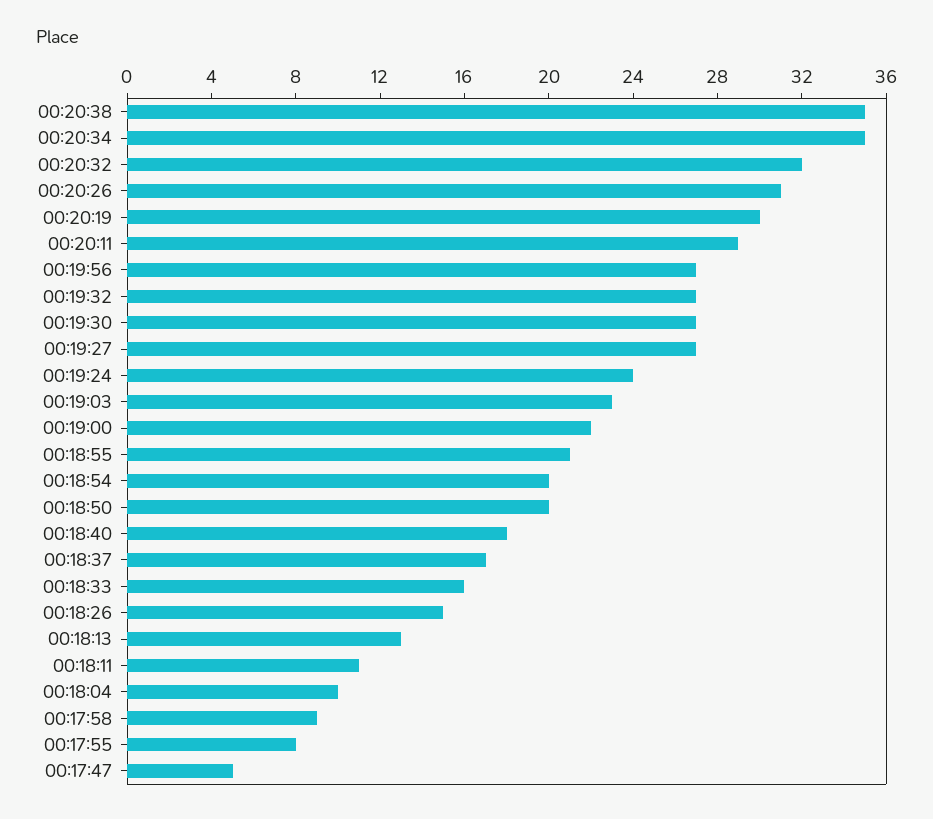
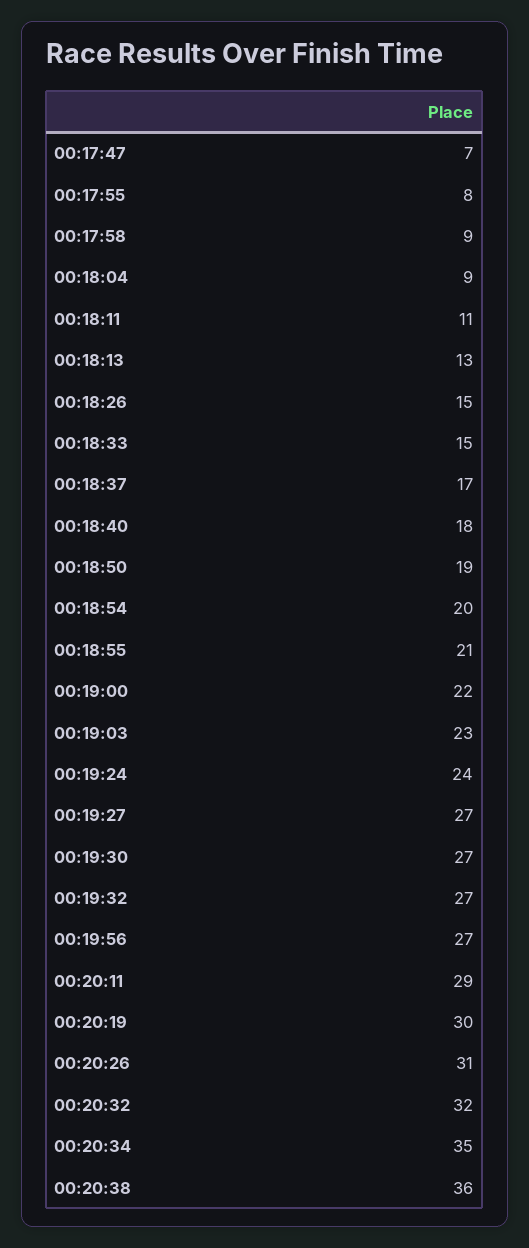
00:20:38: 35 -> 36
00:18:50: 20 -> 19
00:18:33: 16 -> 15
00:18:04: 10 -> 9
00:17:47: 5 -> 7

